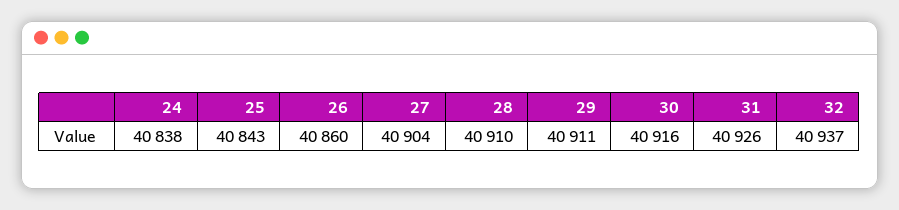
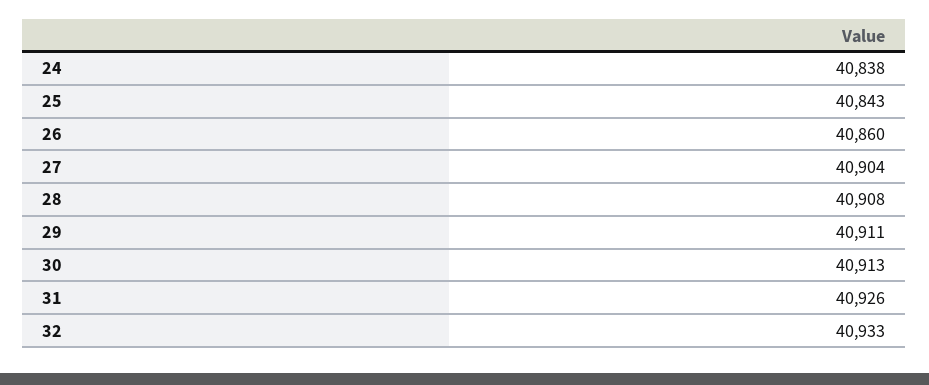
28: 40910 -> 40908
30: 40916 -> 40913
32: 40937 -> 40933

